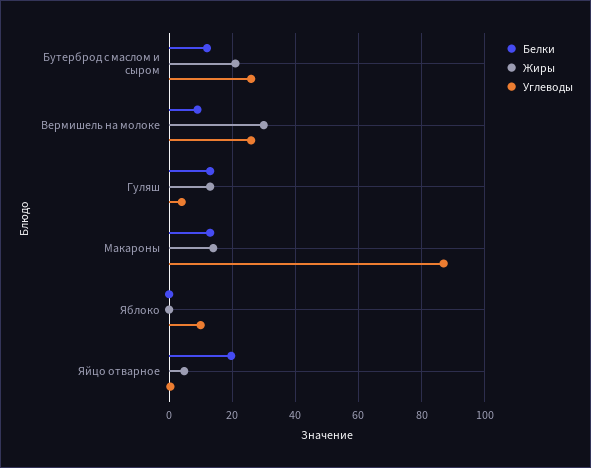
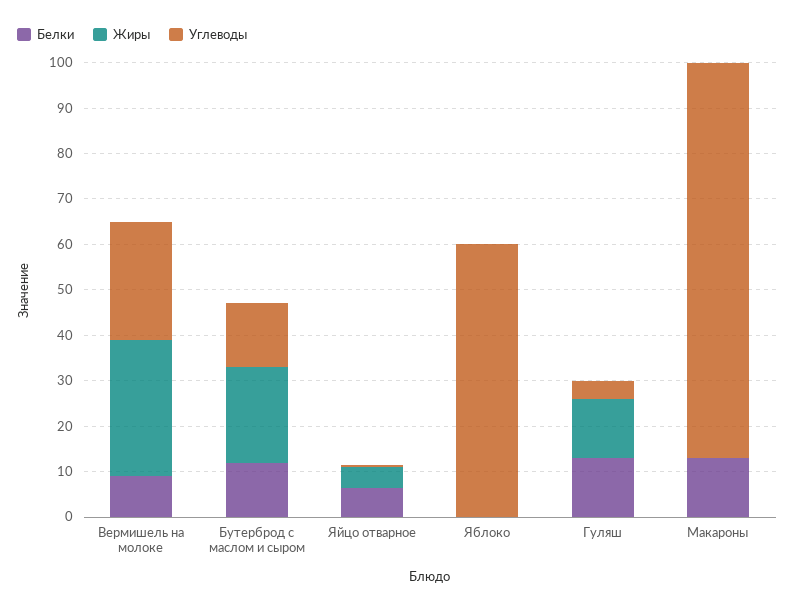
Углеводы, Бутерброд с маслом и сыром: 26 -> 14
Жиры, Макароны: 14 -> 0
Углеводы, Яблоко: 10 -> 60
Белки, Яйцо отварное: 20 -> 6

